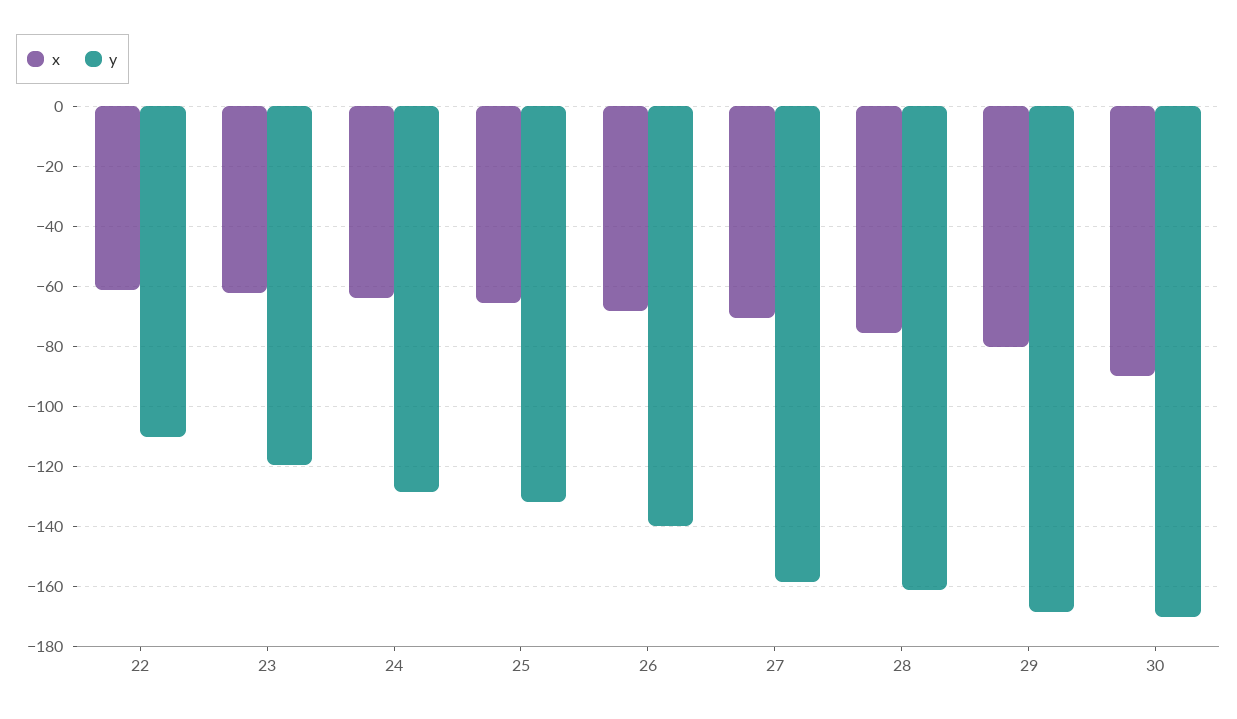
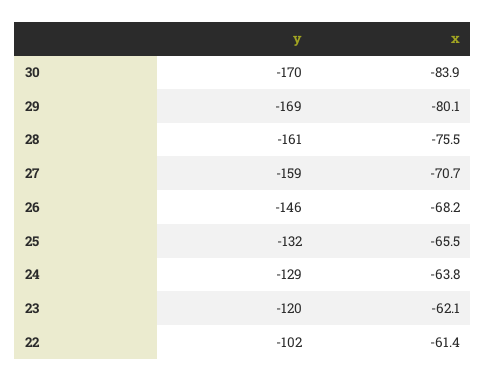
y, 22: -110 -> -102
y, 26: -140 -> -146
x, 30: -90 -> -83.9

